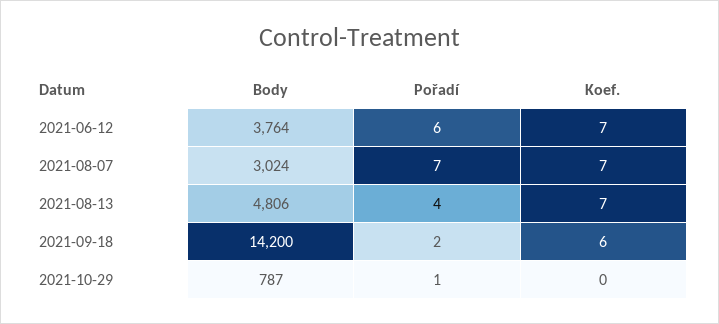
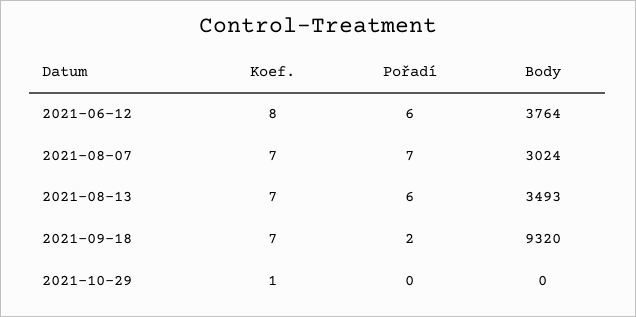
Koef., 2021-06-12: 7 -> 8
Body, 2021-08-13: 4806 -> 3493
Pořadí, 2021-08-13: 4 -> 6
Body, 2021-09-18: 14200 -> 9320
Koef., 2021-09-18: 6 -> 7
Body, 2021-10-29: 787 -> 0
Pořadí, 2021-10-29: 1 -> 0
Koef., 2021-10-29: 0 -> 1

